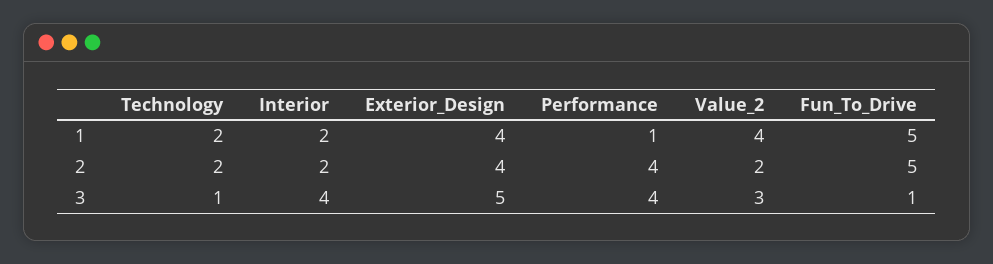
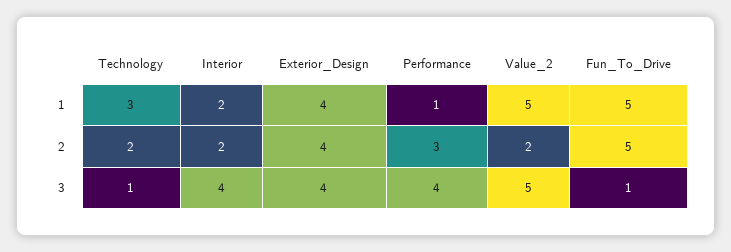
Technology, 1: 2 -> 3
Value_2, 1: 4 -> 5
Performance, 2: 4 -> 3
Exterior_Design, 3: 5 -> 4
Value_2, 3: 3 -> 5

